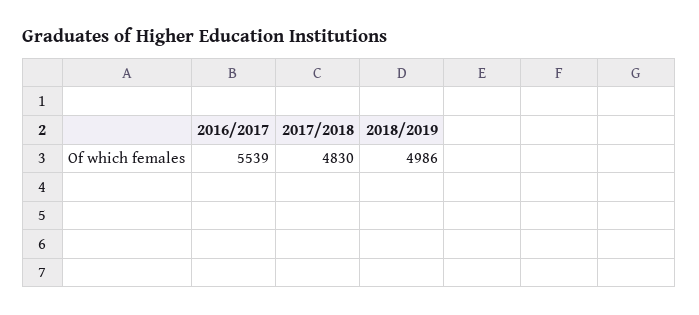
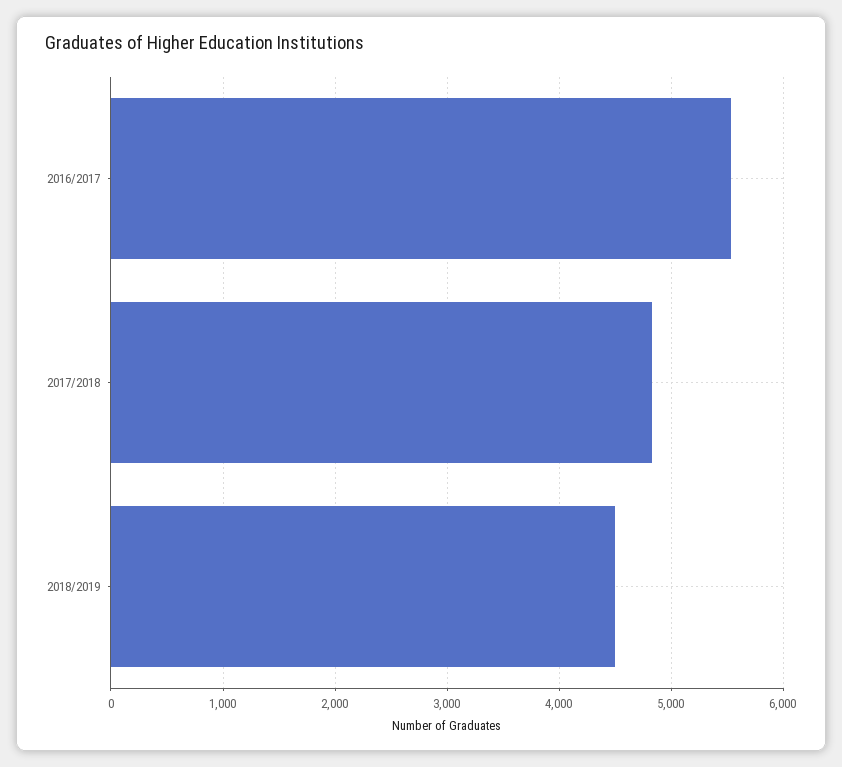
2018/2019: 4986 -> 4500

